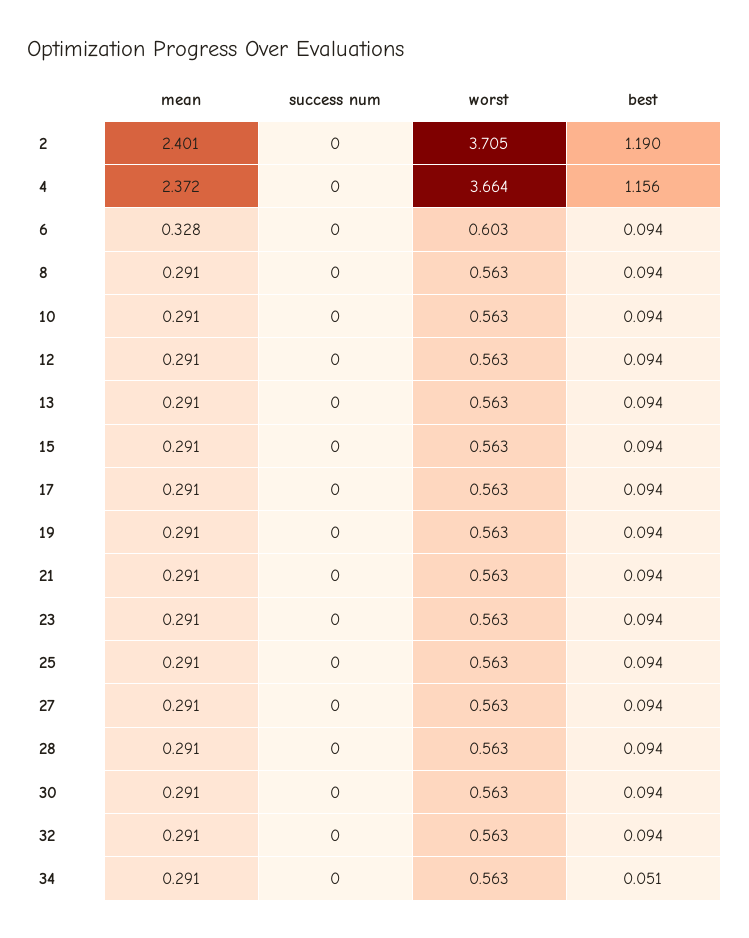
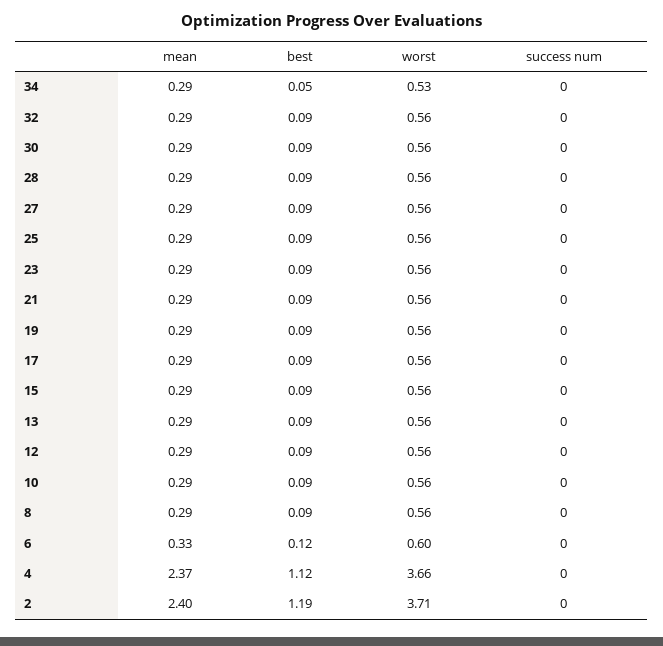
best, 4: 1.156 -> 1.12
best, 6: 0.094 -> 0.12
worst, 34: 0.563 -> 0.53

